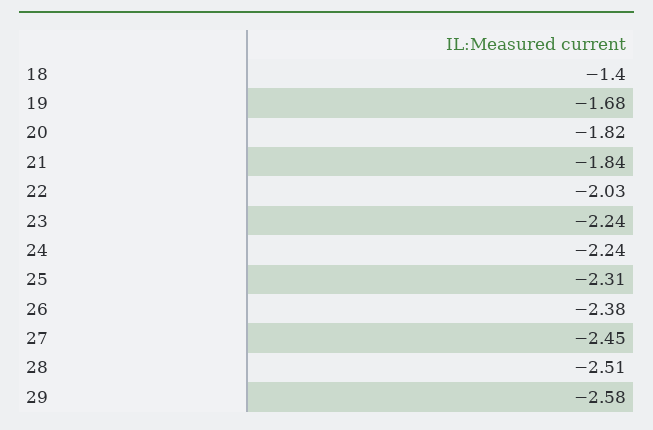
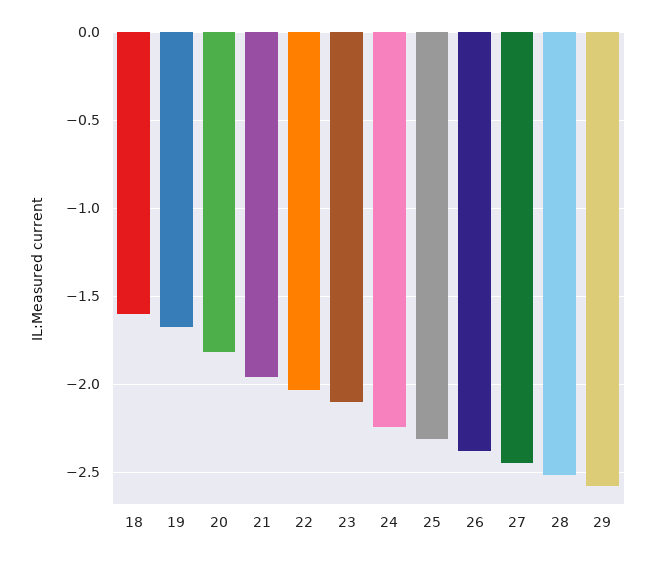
18: -1.4 -> -1.6
21: -1.84 -> -1.95
23: -2.24 -> -2.1

